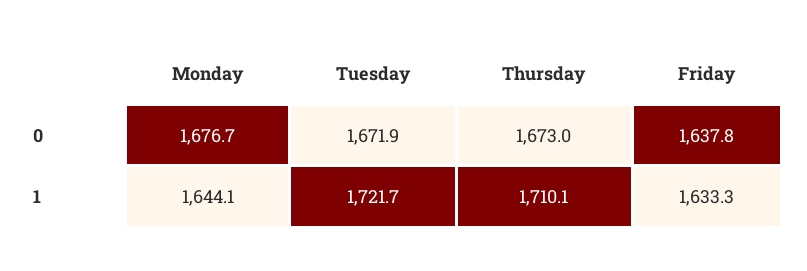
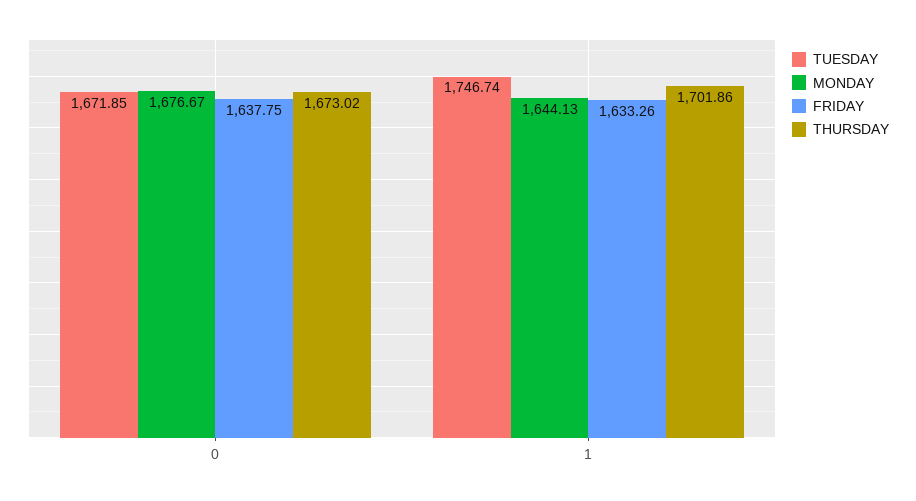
Tuesday, 1: 1721.7 -> 1746.74
Thursday, 1: 1710.1 -> 1701.86

